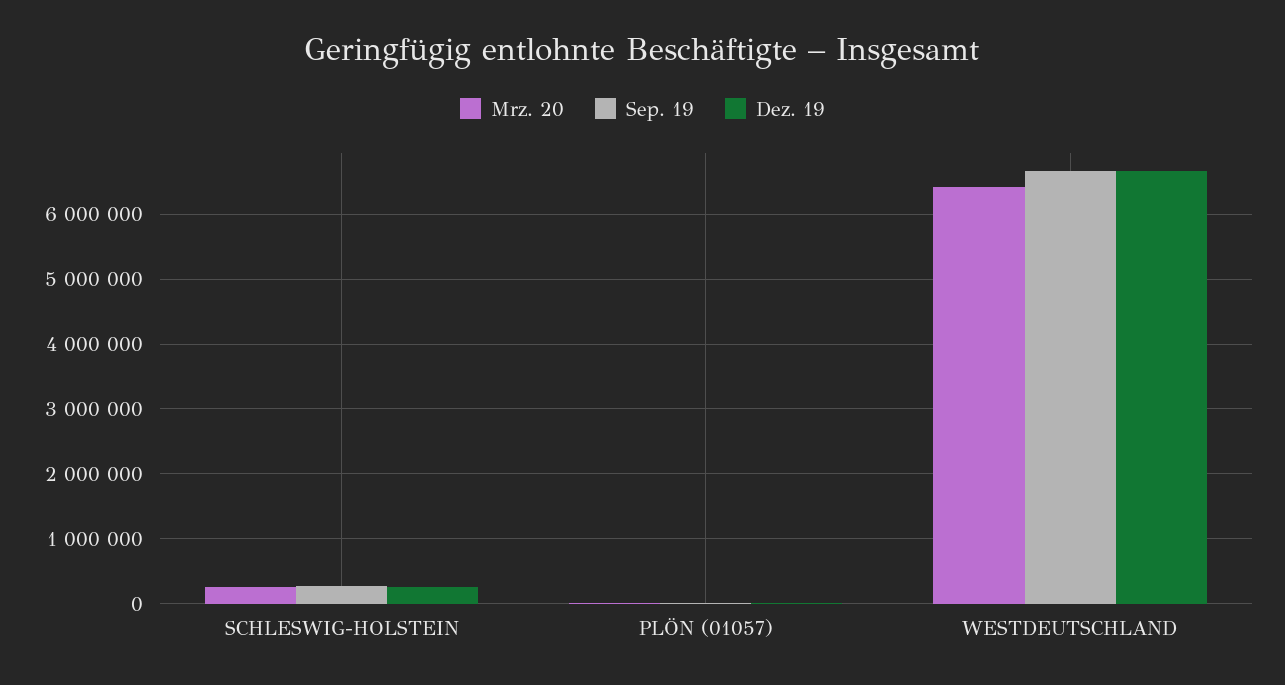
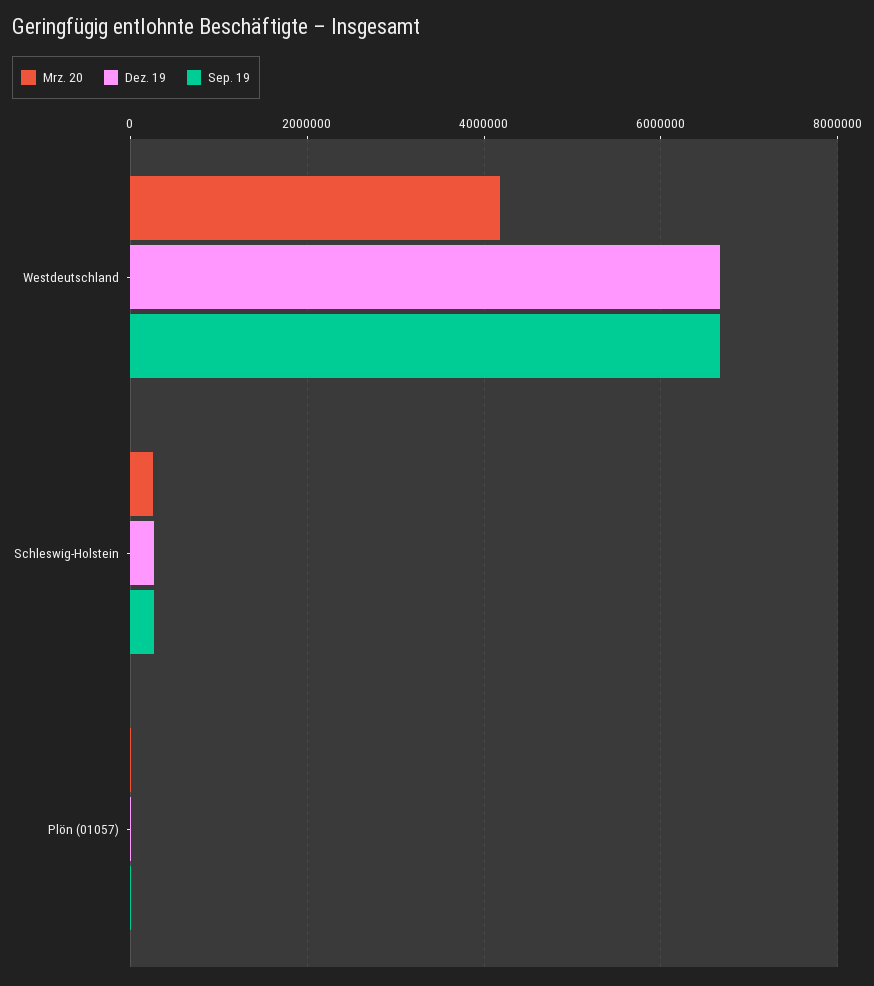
Mrz. 20, WESTDEUTSCHLAND: 6400000 -> 4200000

